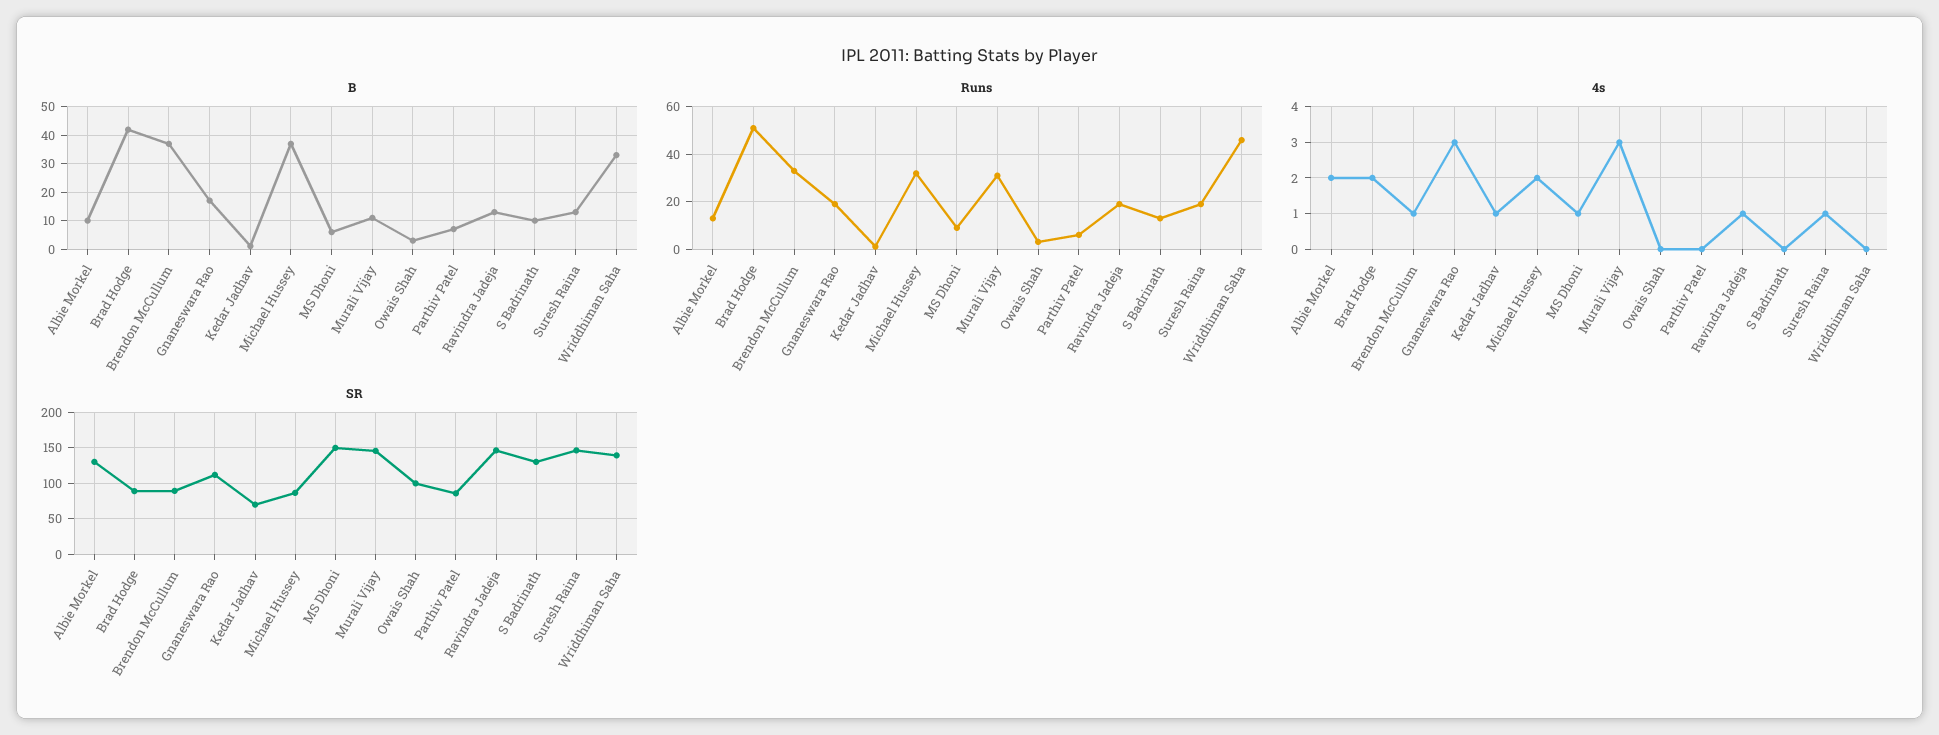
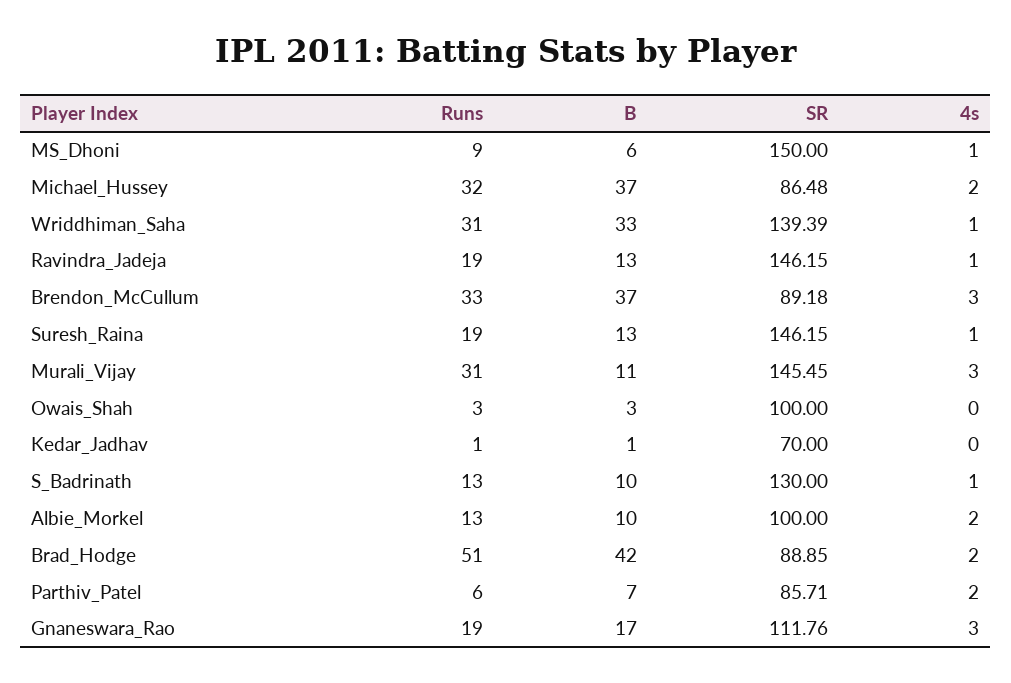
Runs, Wriddhiman Saha: 45 -> 31
4s, Brendon McCullum: 1 -> 3
4s, Kedar Jadhav: 1 -> 0
4s, Parthiv Patel: 0 -> 2
4s, S Badrinath: 0 -> 1
4s, Wriddhiman Saha: 0 -> 1
SR, Albie Morkel: 130 -> 100

